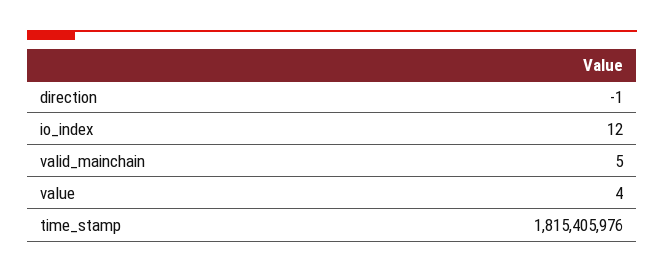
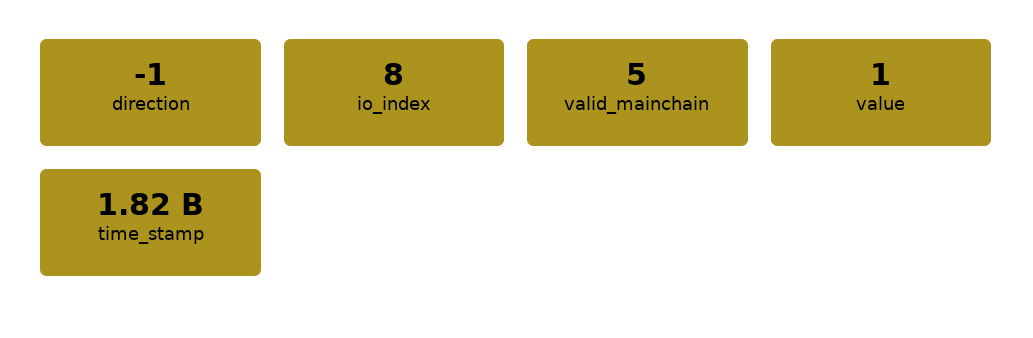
io_index: 12 -> 8
value: 4 -> 1

